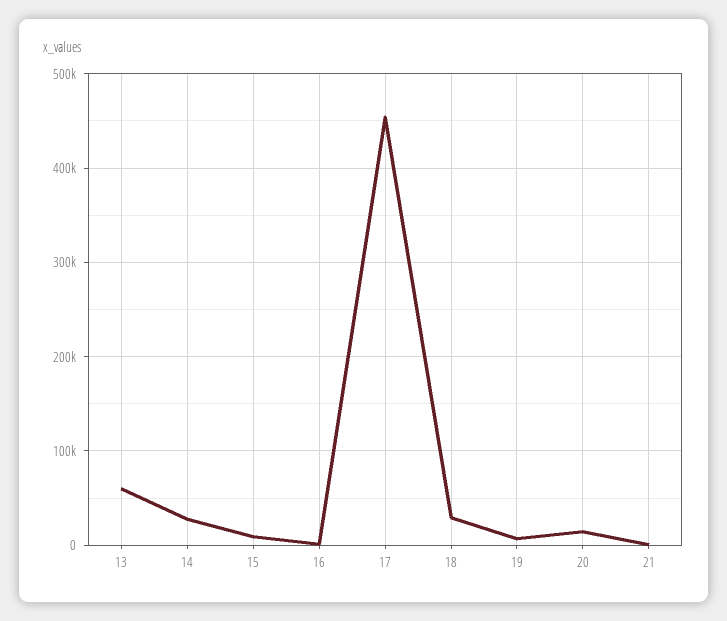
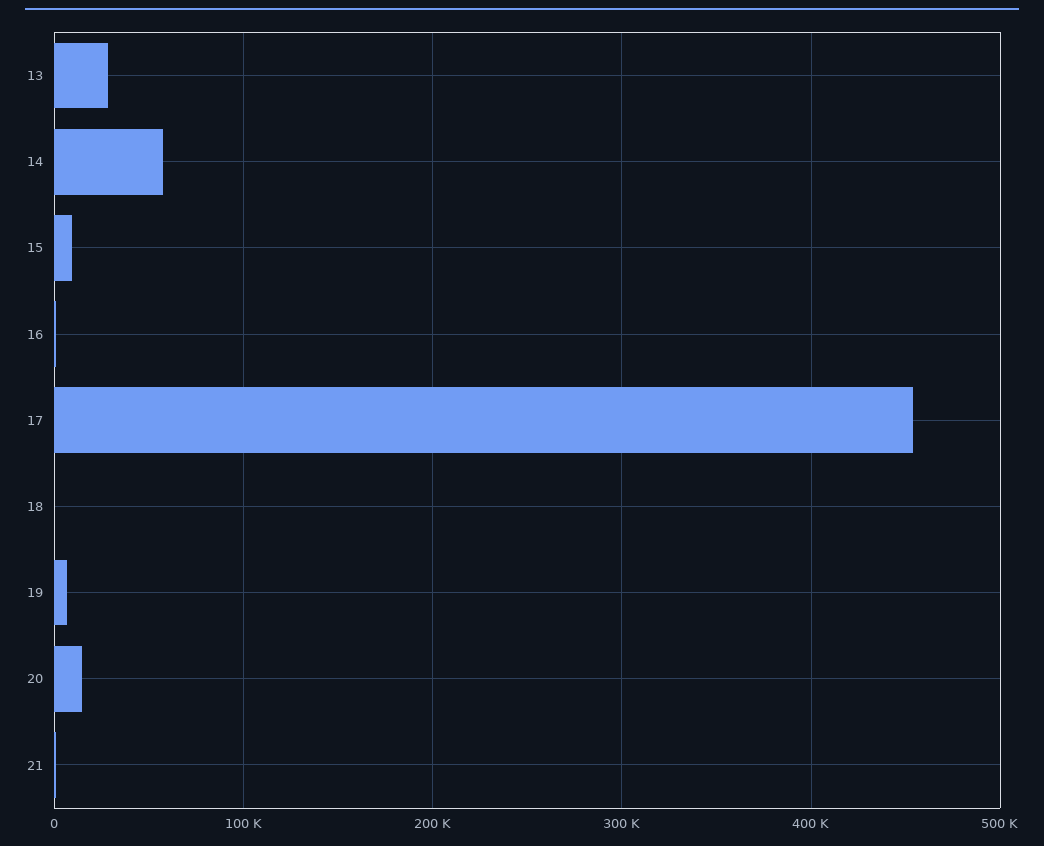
13: 60000 -> 30000
14: 30000 -> 60000
18: 30000 -> 0

